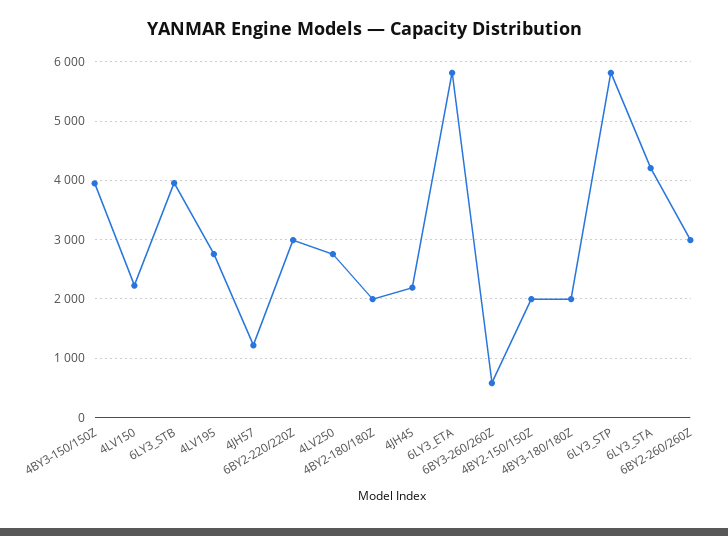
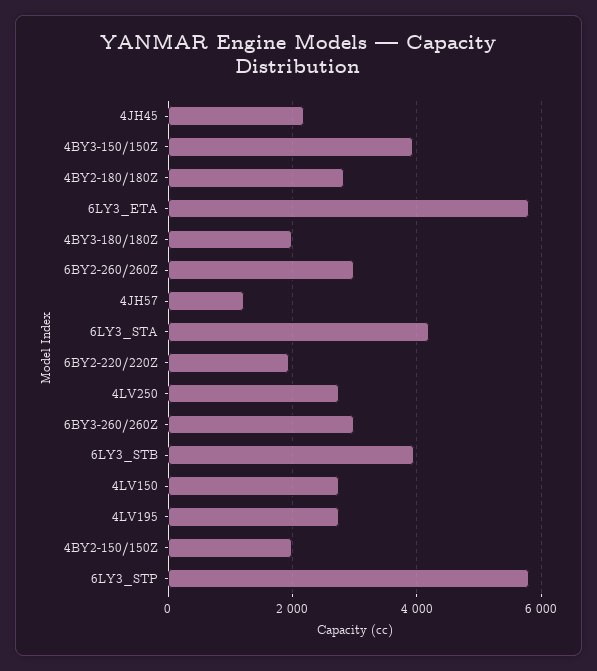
4LV150: 2200 -> 2800
6BY2-220/220Z: 3000 -> 2000
4BY2-180/180Z: 2000 -> 2800
6BY3-260/260Z: 600 -> 3000

